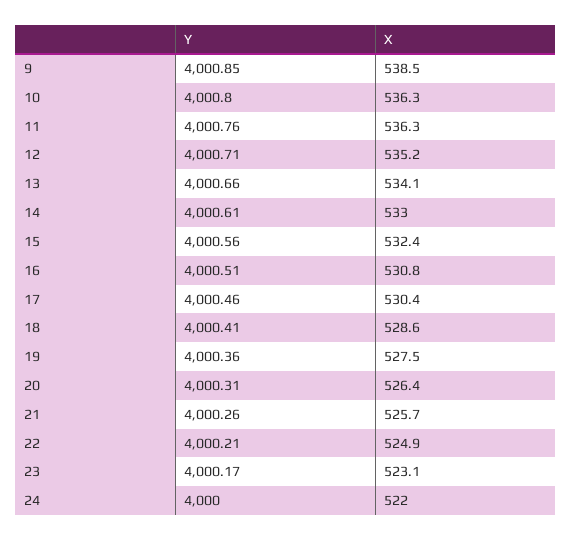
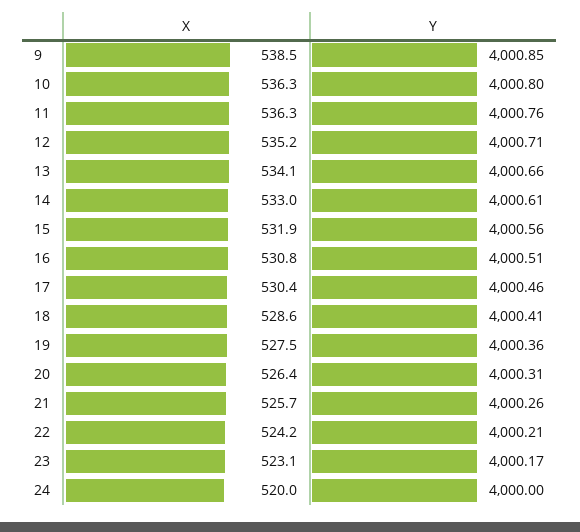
X, 15: 532.4 -> 531.9
X, 22: 524.9 -> 524.2
X, 24: 522 -> 520

